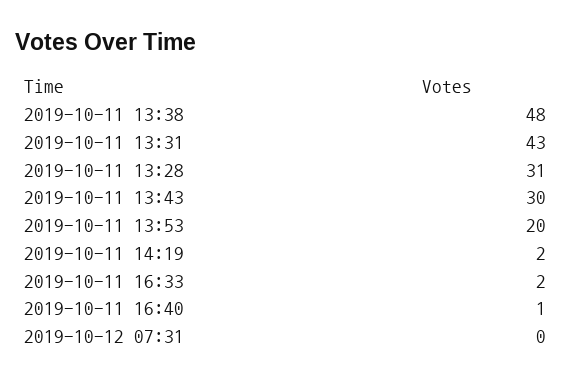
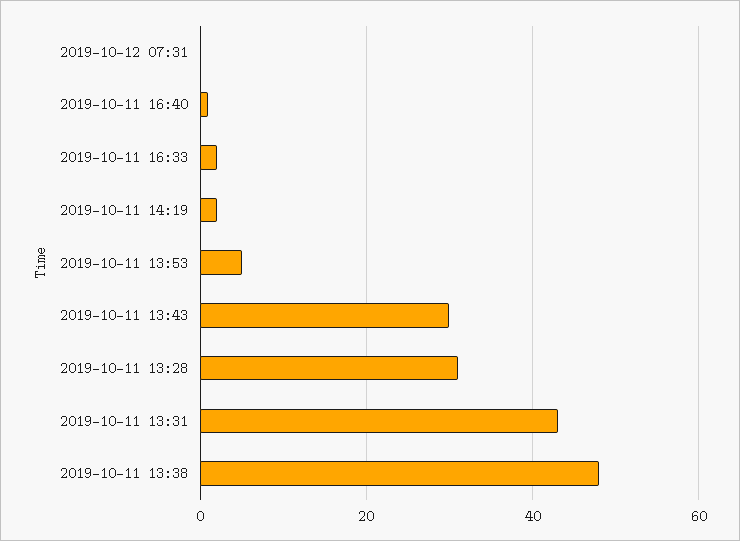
2019-10-11 13:53: 20 -> 5

